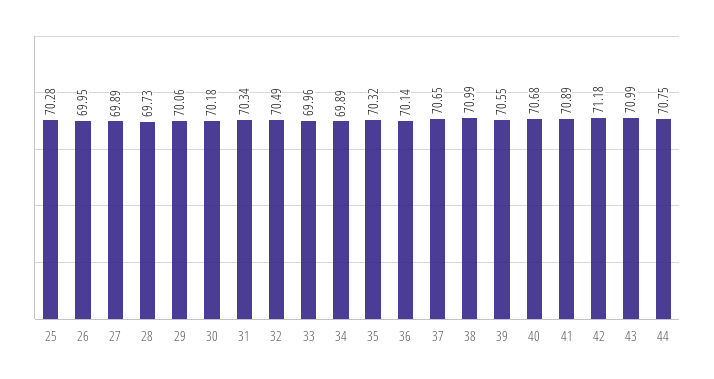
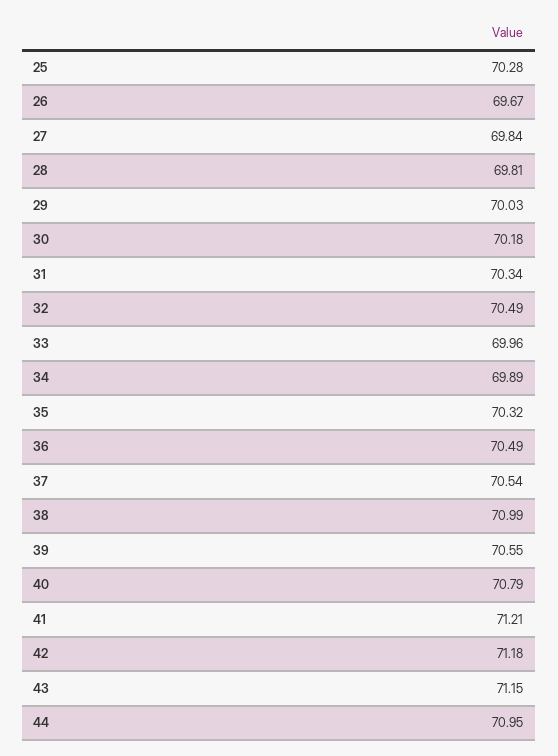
26: 69.95 -> 69.67
27: 69.89 -> 69.84
28: 69.73 -> 69.81
29: 70.06 -> 70.03
36: 70.14 -> 70.49
37: 70.65 -> 70.54
40: 70.68 -> 70.79
41: 70.89 -> 71.21
43: 70.99 -> 71.15
44: 70.75 -> 70.95

